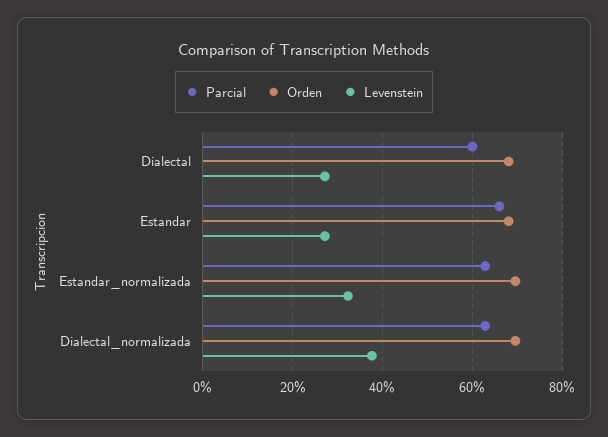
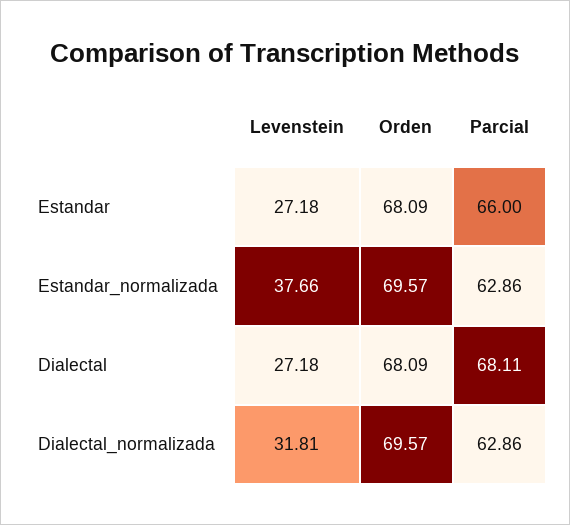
Parcial, Dialectal: 60 -> 68.11
Levenstein, Estandar_normalizada: 32 -> 37.66
Levenstein, Dialectal_normalizada: 38 -> 31.81

